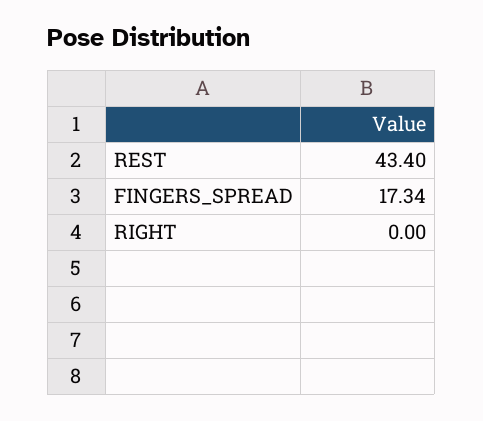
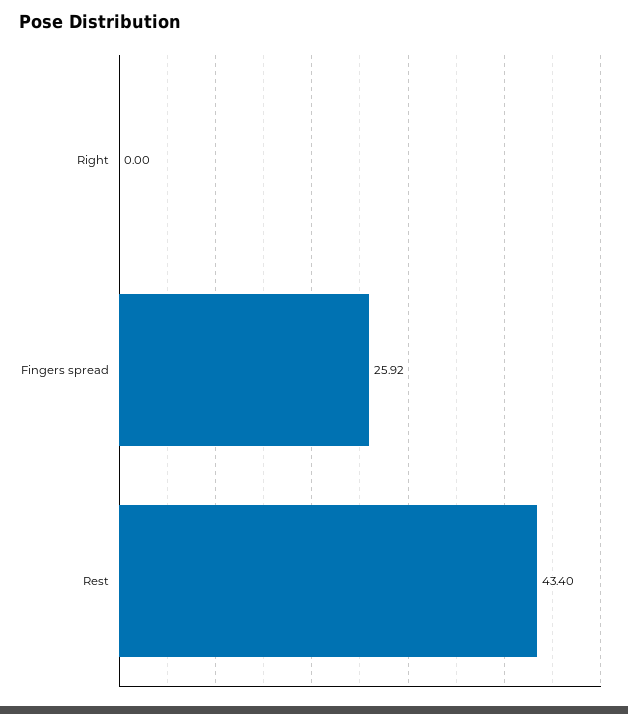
FINGERS_SPREAD: 17.34 -> 25.92

